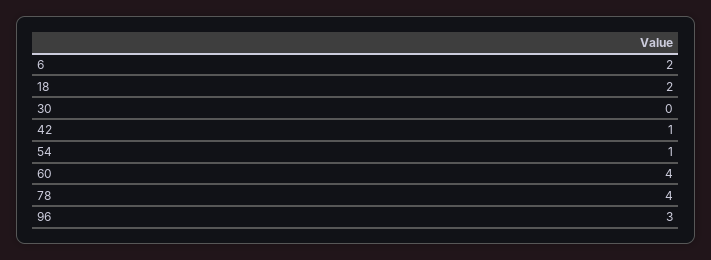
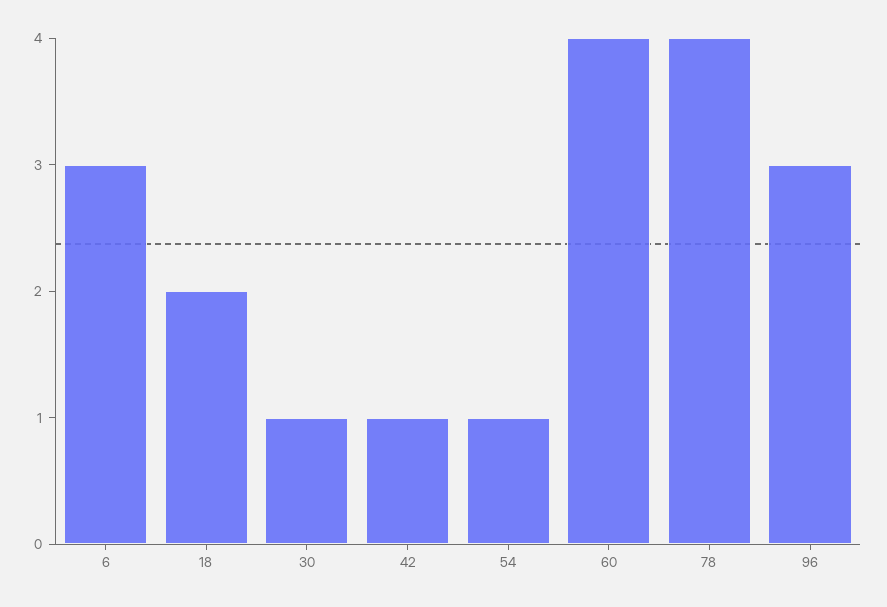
6: 2 -> 3
30: 0 -> 1

